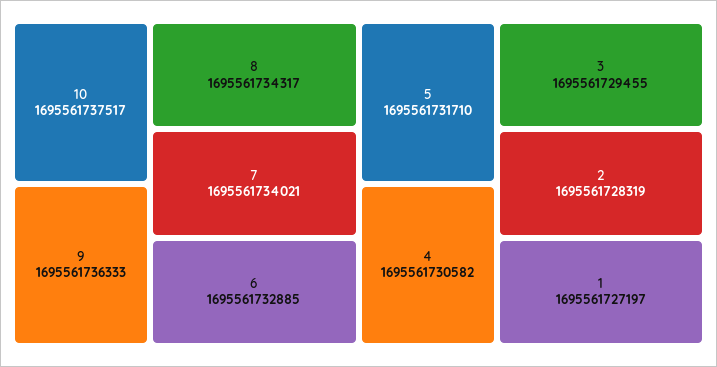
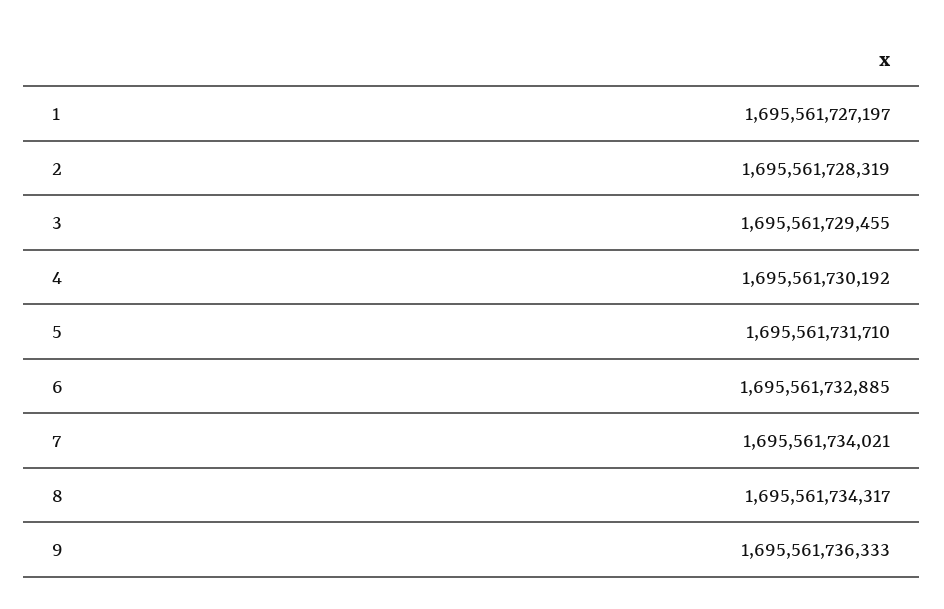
10: 1695561737517 -> none
4: 1695561730582 -> 1695561730192

